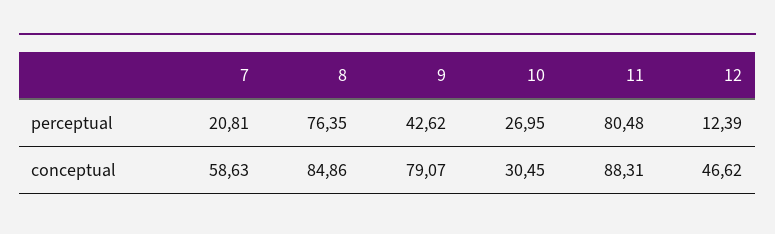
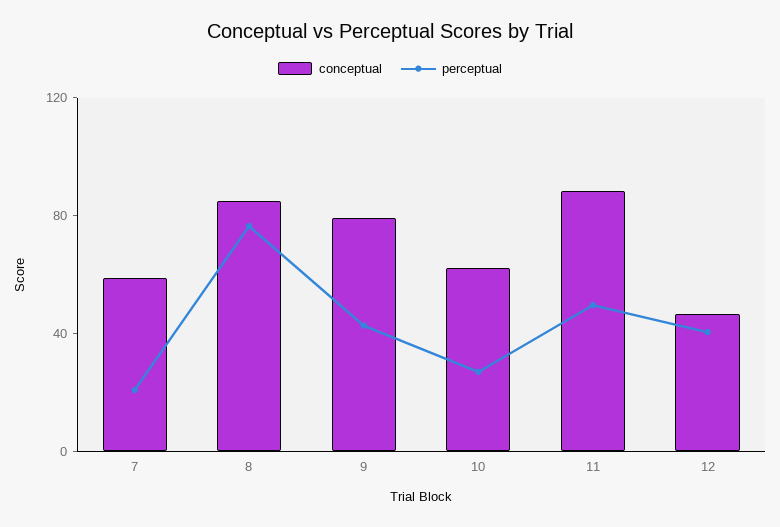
perceptual, 11: 80.48 -> 50
perceptual, 12: 12.39 -> 40
conceptual, 10: 30.45 -> 60

